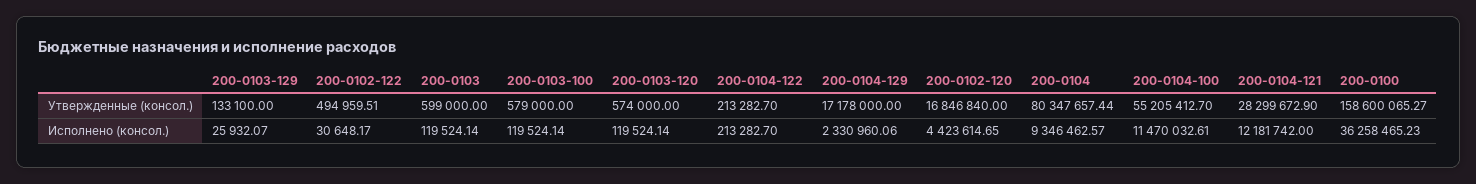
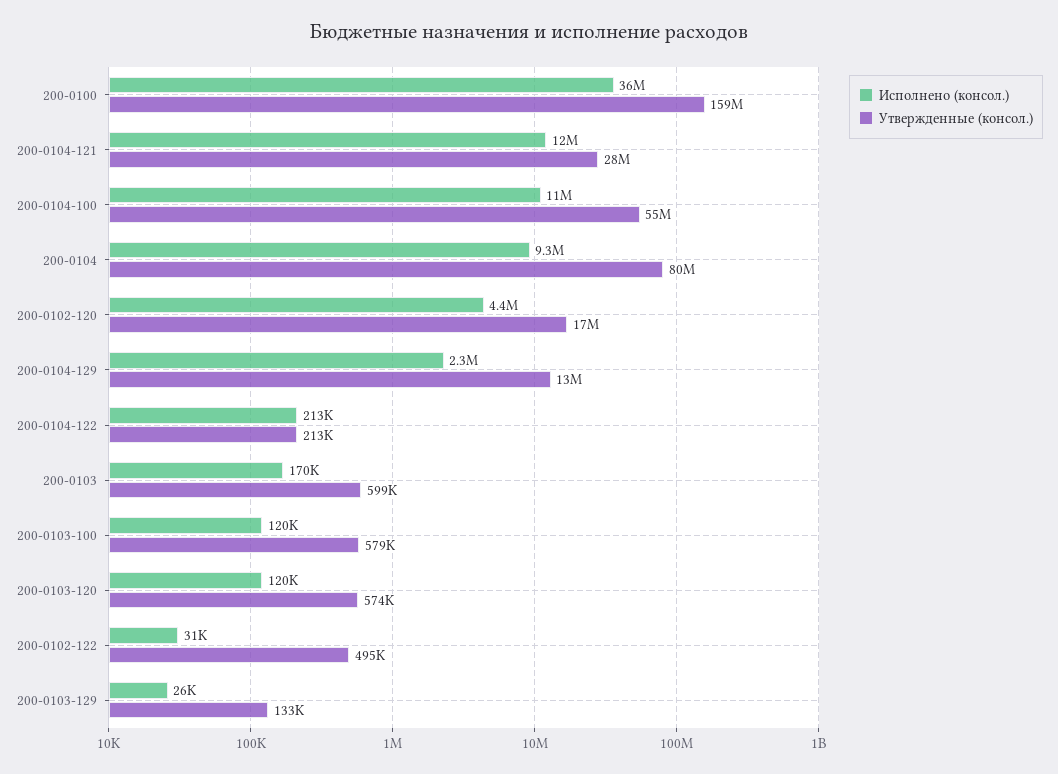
Утвержденные (консол.), 200-0104-129: 17178000 -> 13000000
Исполнено (консол.), 200-0103: 119524.14 -> 170000

